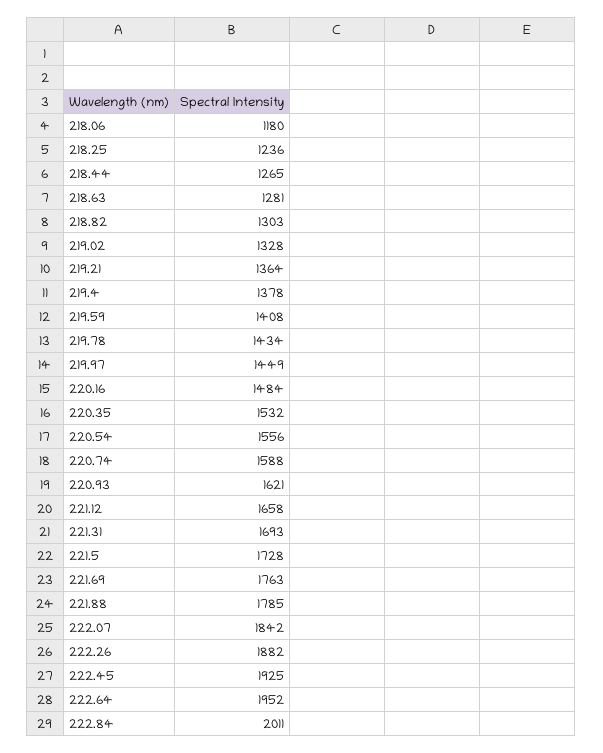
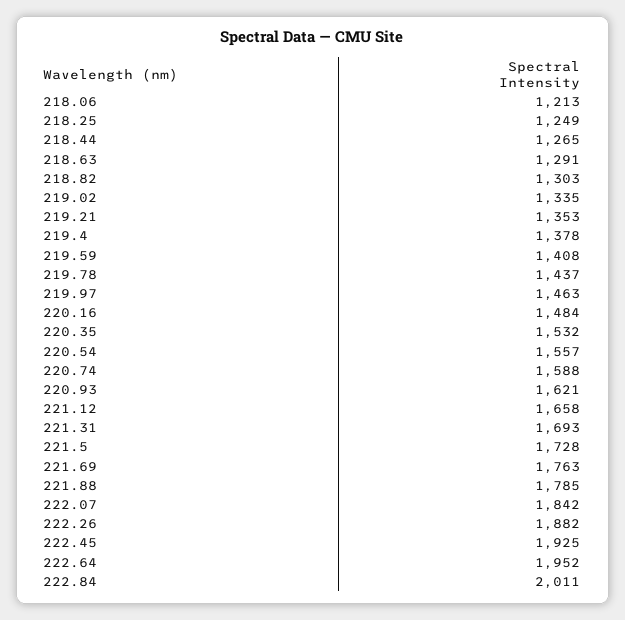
218.06: 1180 -> 1213
218.25: 1236 -> 1249
218.63: 1281 -> 1291
219.02: 1328 -> 1335
219.21: 1364 -> 1353
219.78: 1434 -> 1437
219.97: 1449 -> 1463
220.54: 1556 -> 1557

